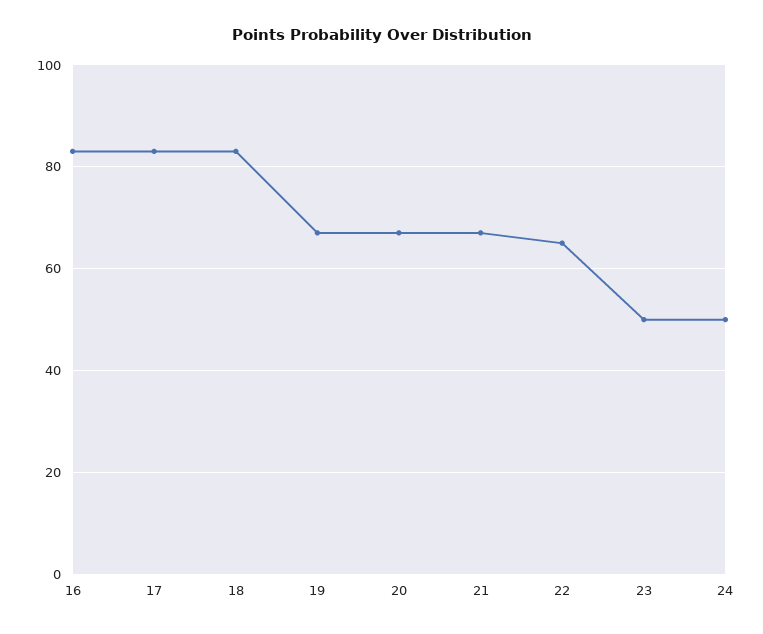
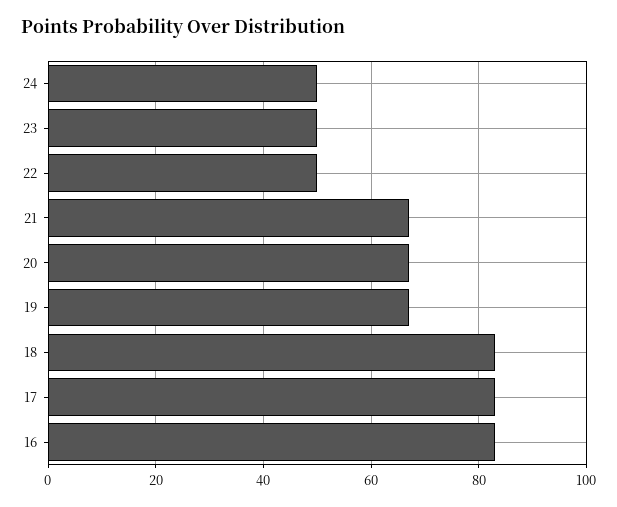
22: 65 -> 50

